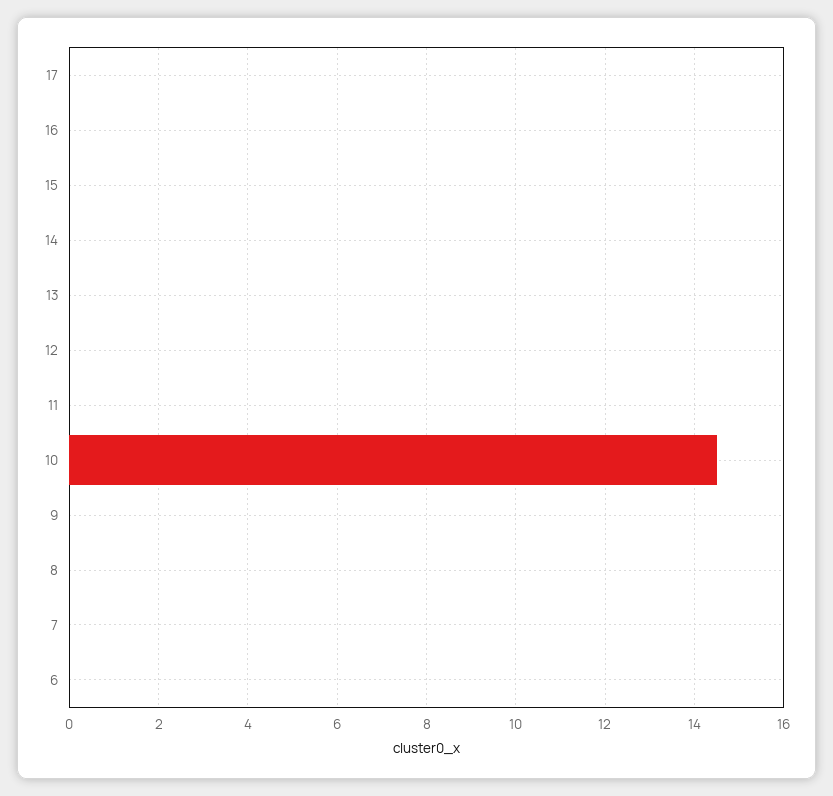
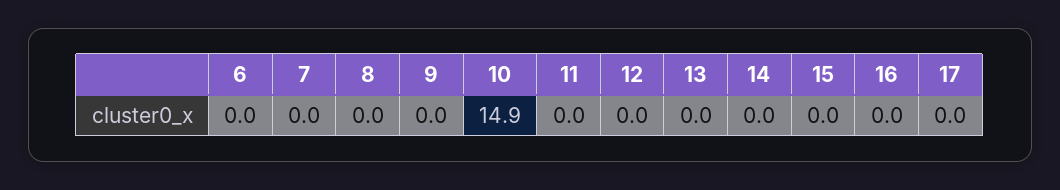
10: 14.5 -> 14.9

